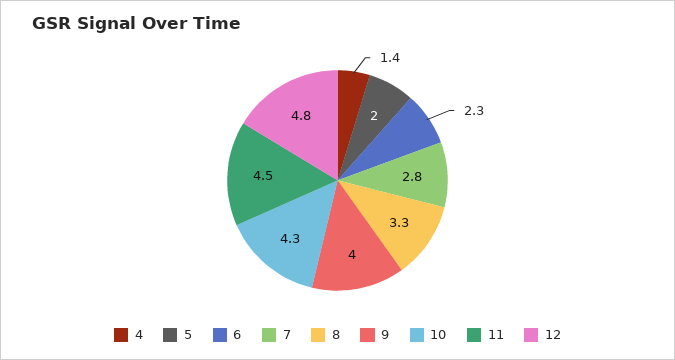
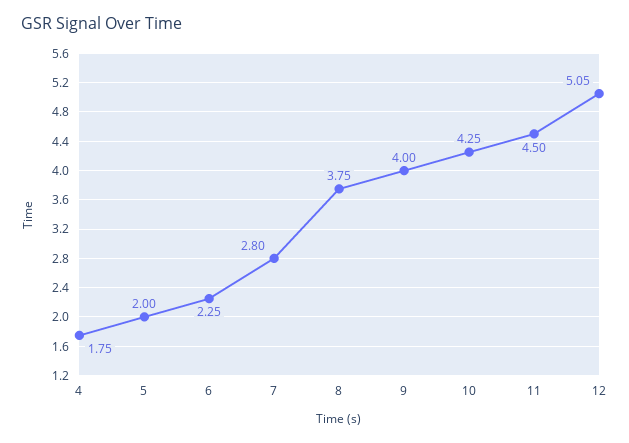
4: 1.4 -> 1.75
8: 3.3 -> 3.75
12: 4.8 -> 5.05

